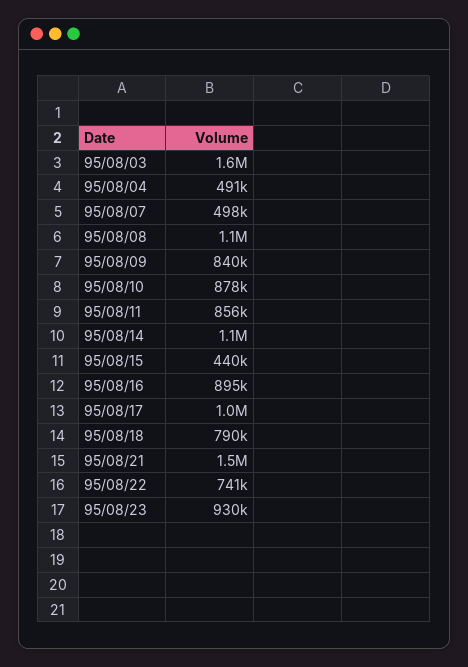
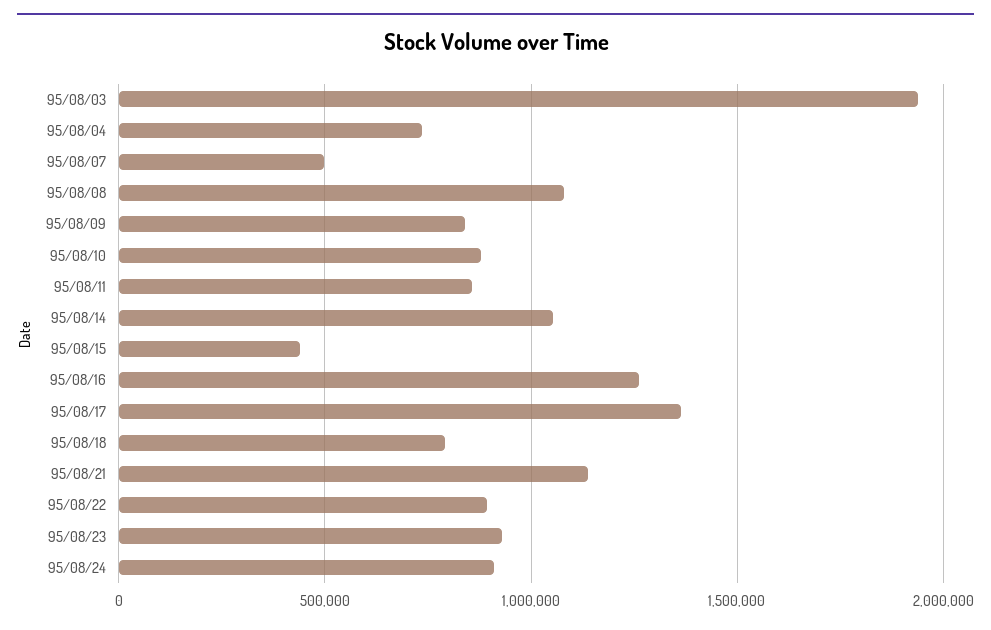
95/08/03: 1600000 -> 1950000
95/08/04: 491000 -> 750000
95/08/16: 895000 -> 1250000
95/08/17: 1000000 -> 1350000
95/08/21: 1500000 -> 1150000
95/08/22: 741000 -> 900000
95/08/24: none -> 900000

